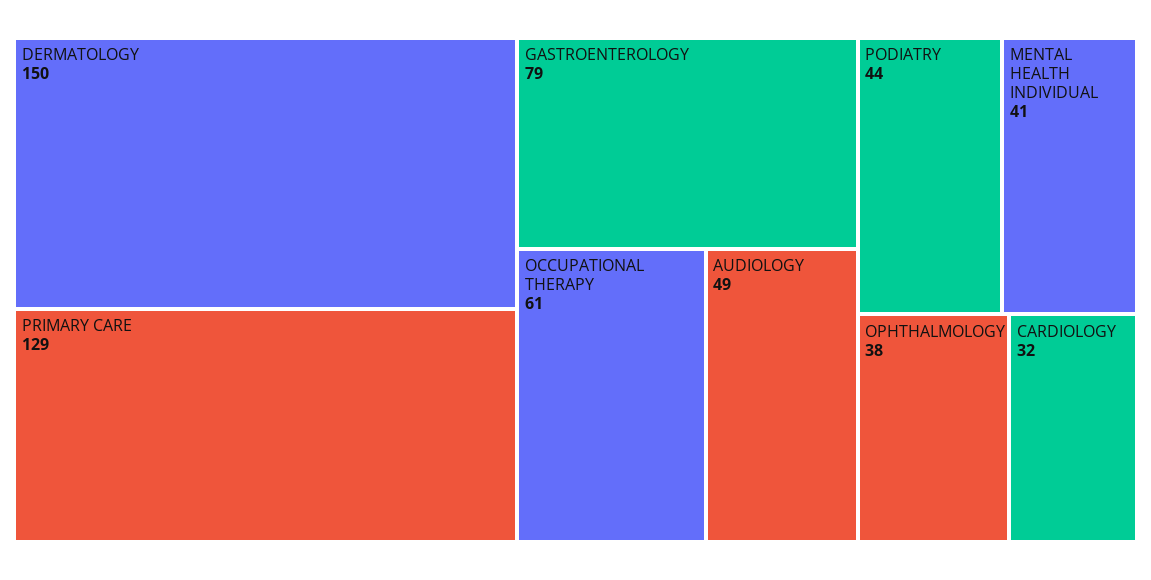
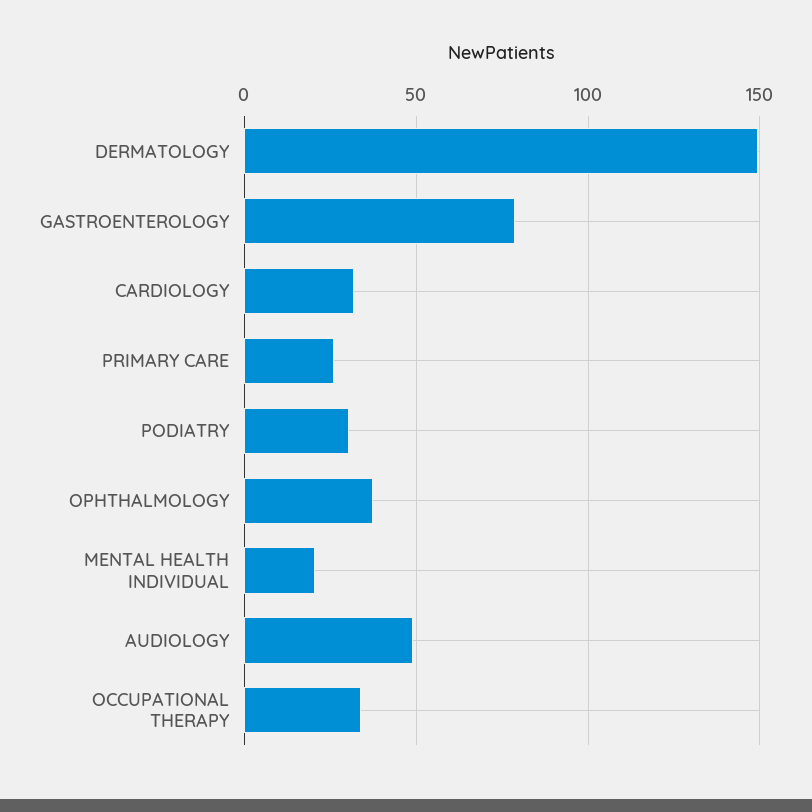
PRIMARY CARE: 129 -> 25
OCCUPATIONAL THERAPY: 61 -> 35
PODIATRY: 44 -> 30
MENTAL HEALTH INDIVIDUAL: 41 -> 20

